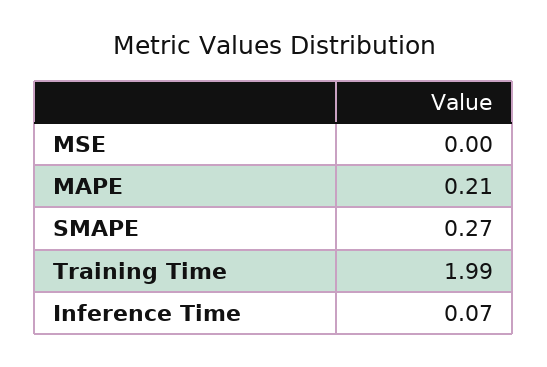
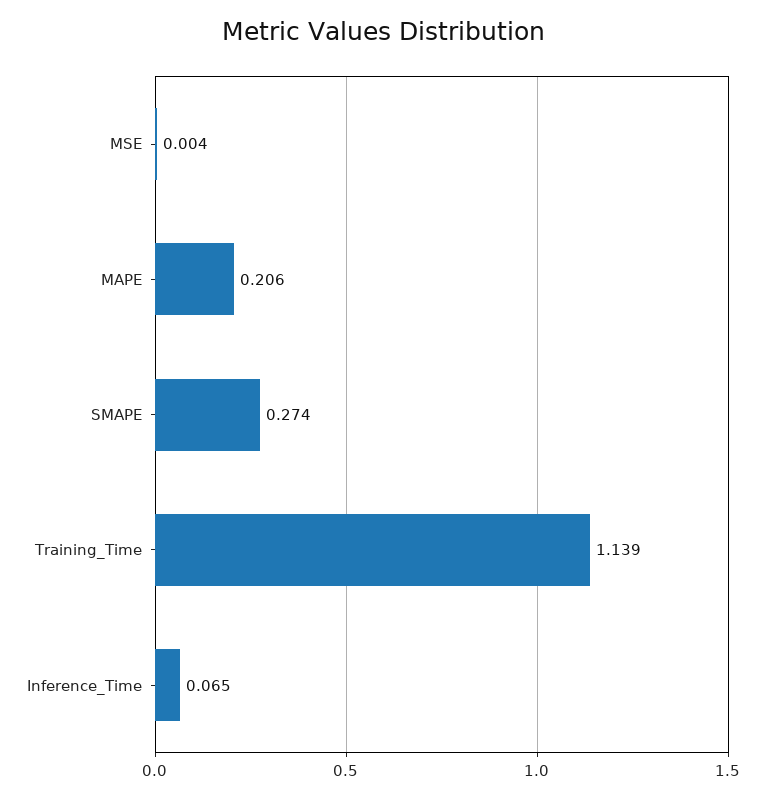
Training Time: 1.99 -> 1.139

